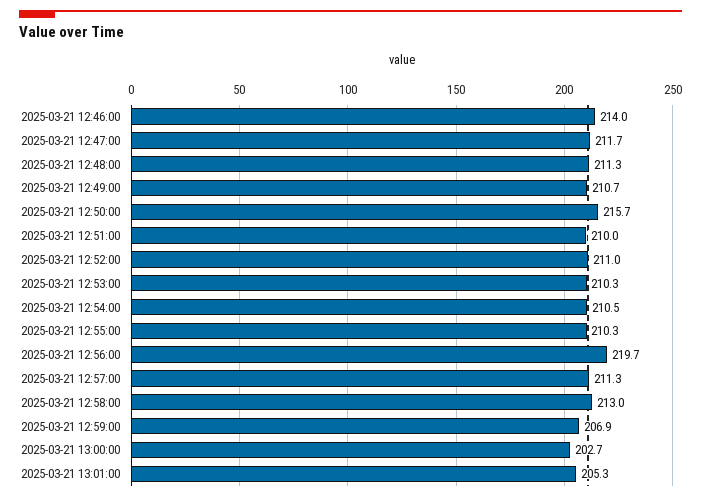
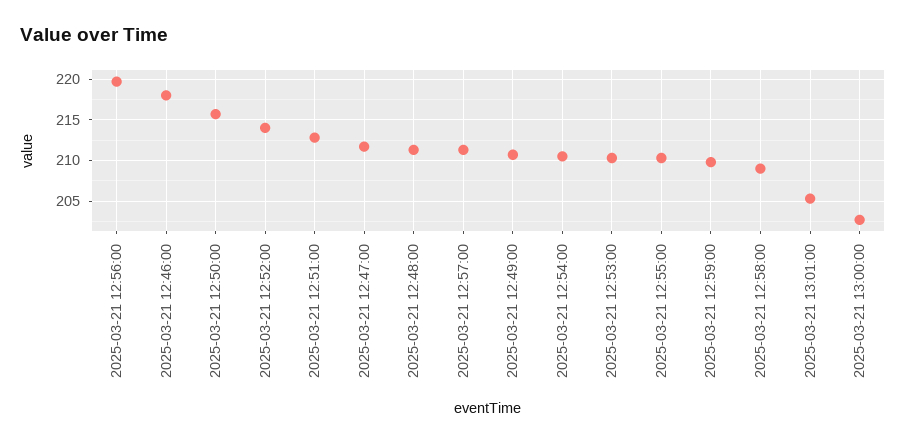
2025-03-21 12:46:00: 214 -> 218
2025-03-21 12:51:00: 210 -> 213
2025-03-21 12:52:00: 211 -> 214
2025-03-21 12:58:00: 213 -> 209
2025-03-21 12:59:00: 206.9 -> 210

